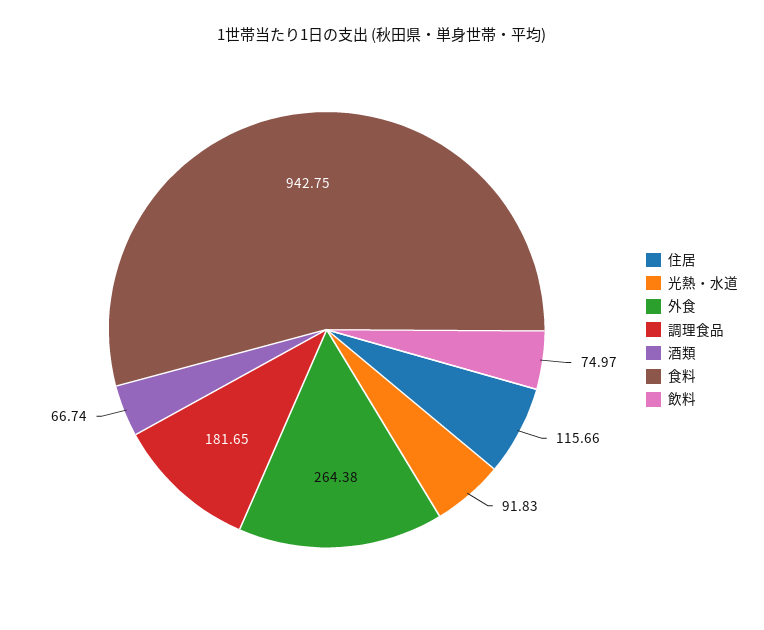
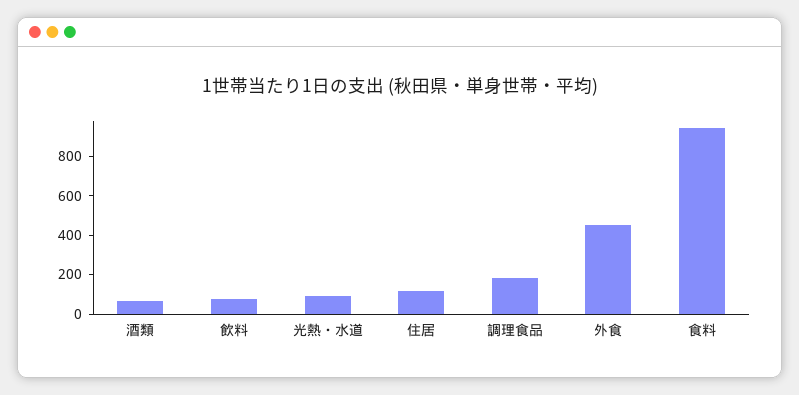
外食: 264.38 -> 450

